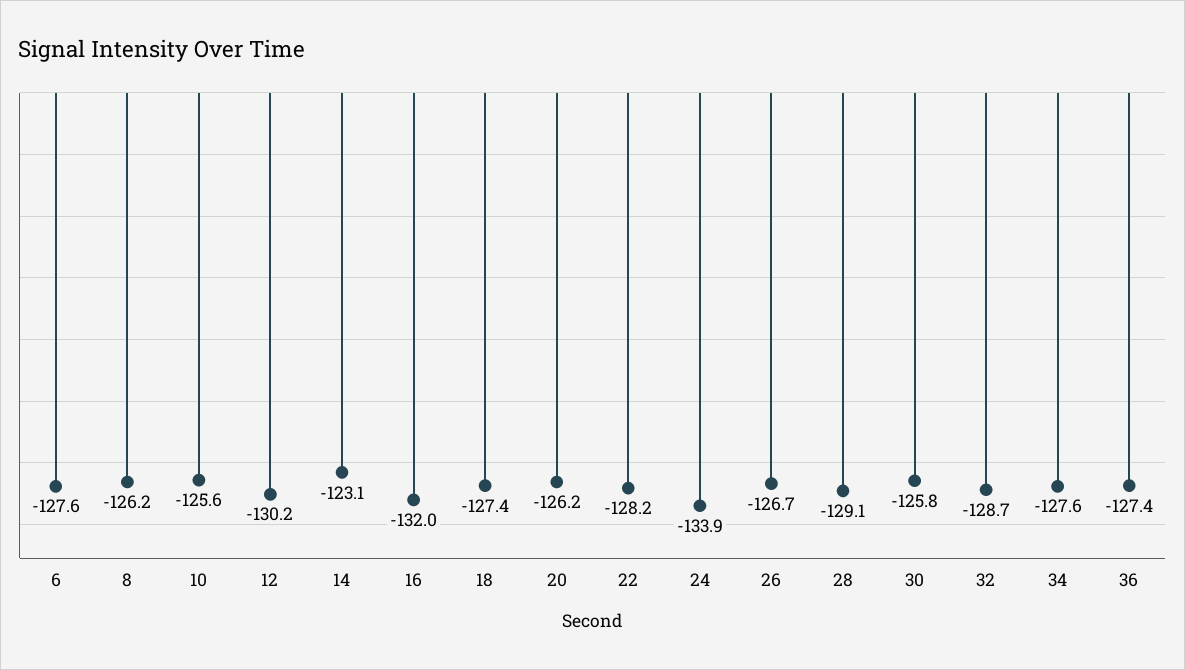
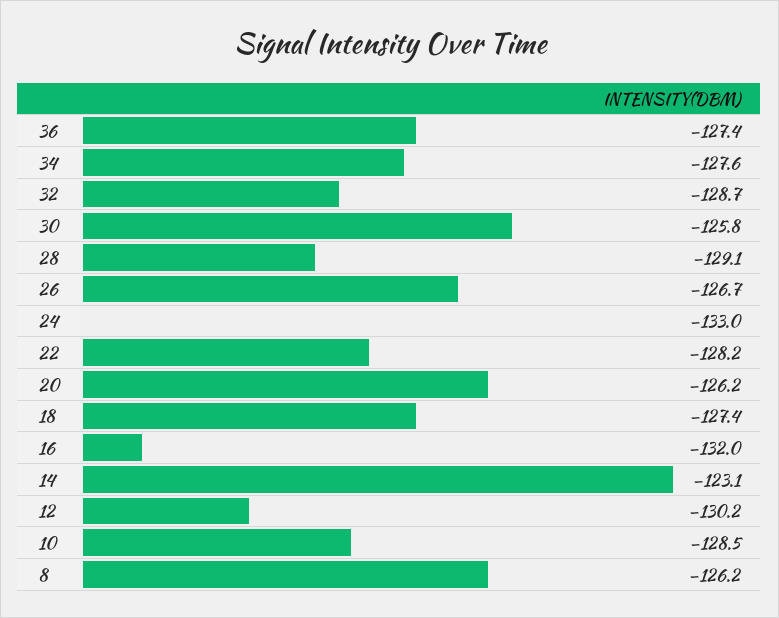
6: -127.6 -> none
10: -125.6 -> -128.5
24: -133.9 -> -133

